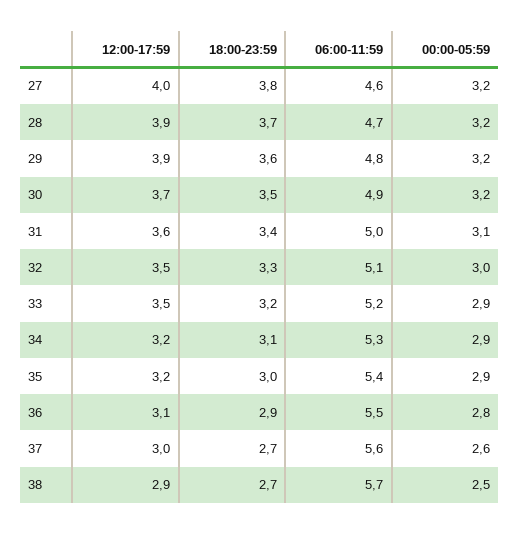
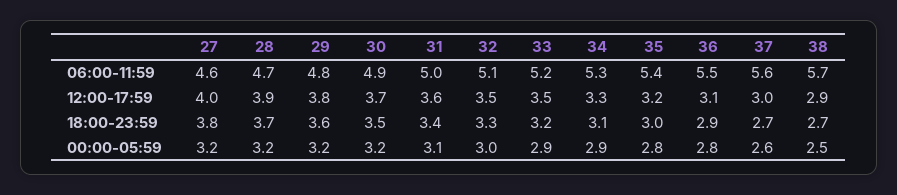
12:00-17:59, 29: 3.9 -> 3.8
12:00-17:59, 34: 3.2 -> 3.3
00:00-05:59, 35: 2.9 -> 2.8

